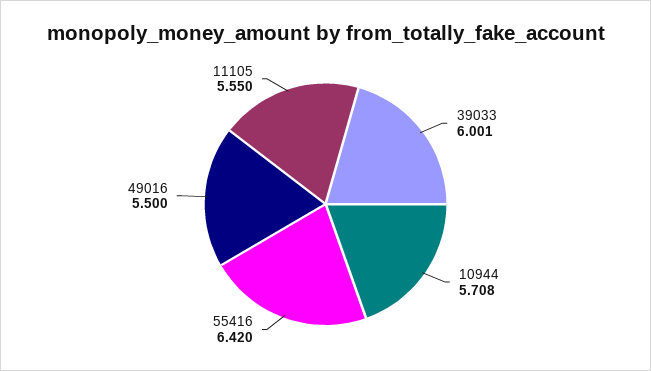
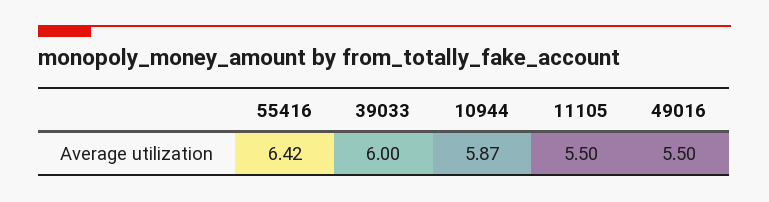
39033: 6.001 -> 6
10944: 5.708 -> 5.87
11105: 5.55 -> 5.5

